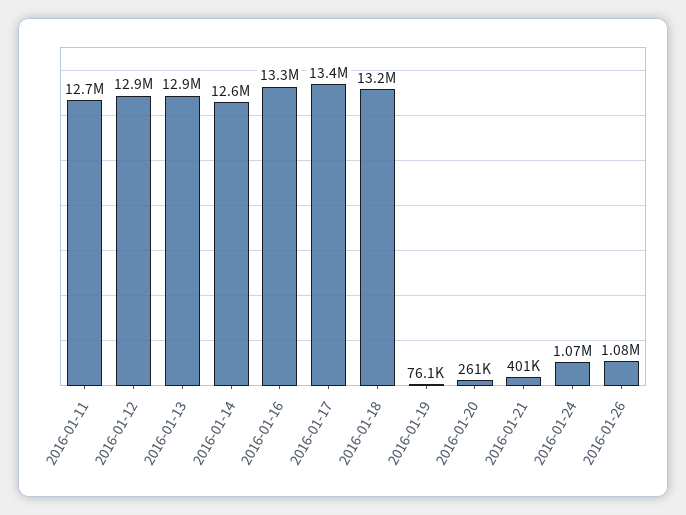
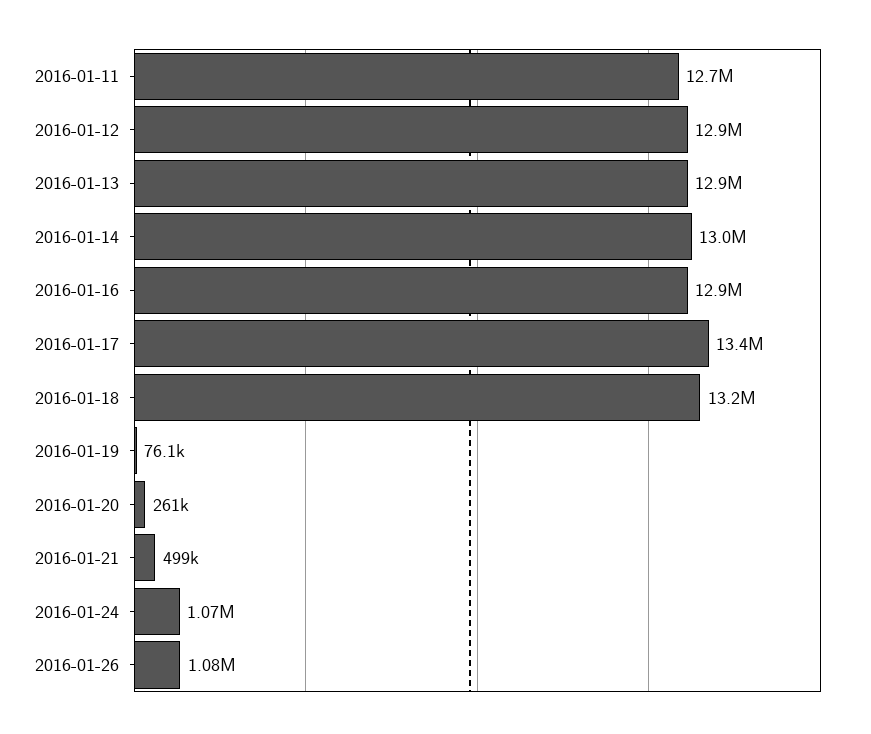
2016-01-14: 12600000 -> 13000000
2016-01-16: 13300000 -> 12900000
2016-01-21: 401000 -> 499000

